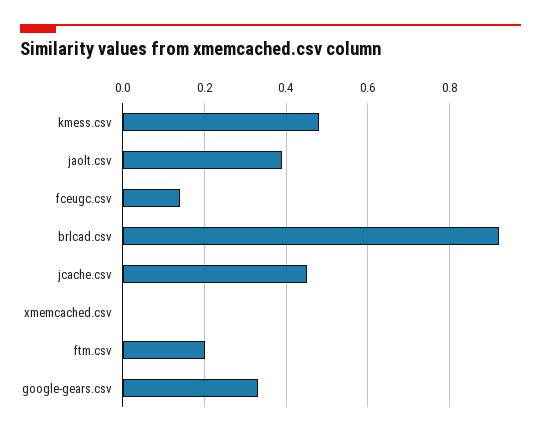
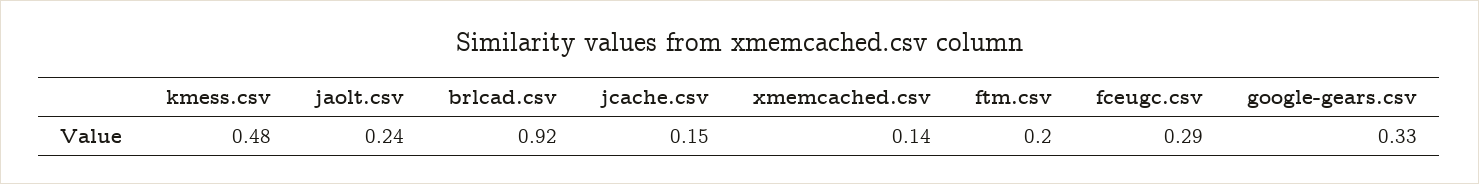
jaolt.csv: 0.4 -> 0.24
fceugc.csv: 0.15 -> 0.29
jcache.csv: 0.45 -> 0.15
xmemcached.csv: 0 -> 0.14

